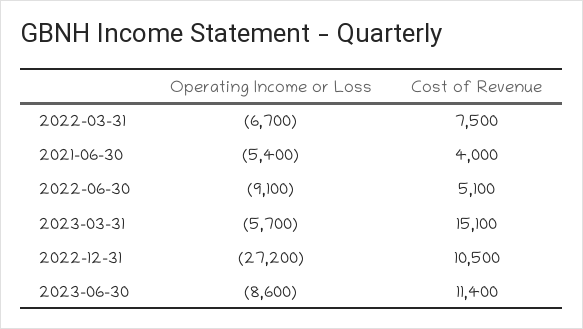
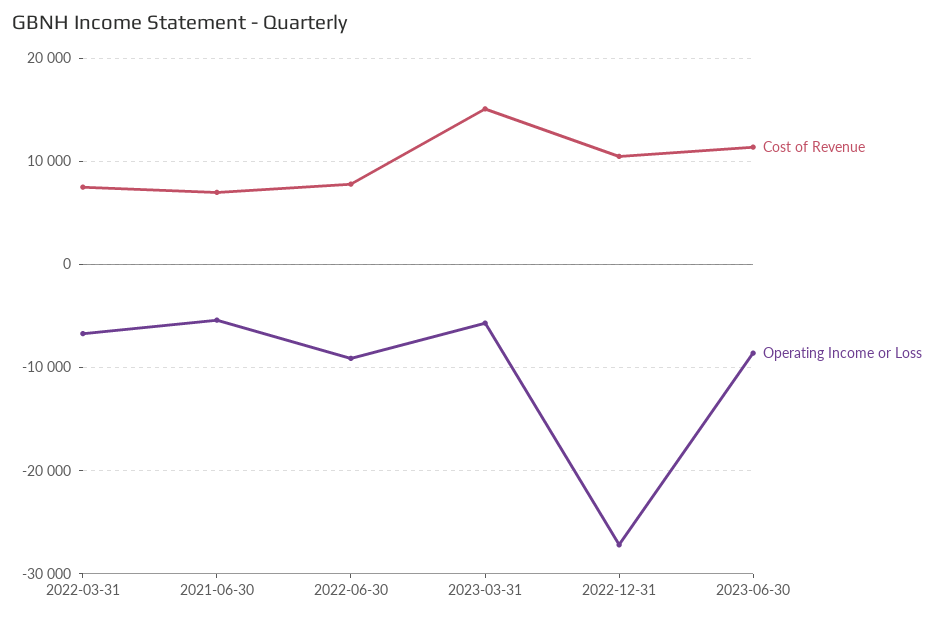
Cost of Revenue, 2021-06-30: 4000 -> 7000
Cost of Revenue, 2022-06-30: 5100 -> 8000

